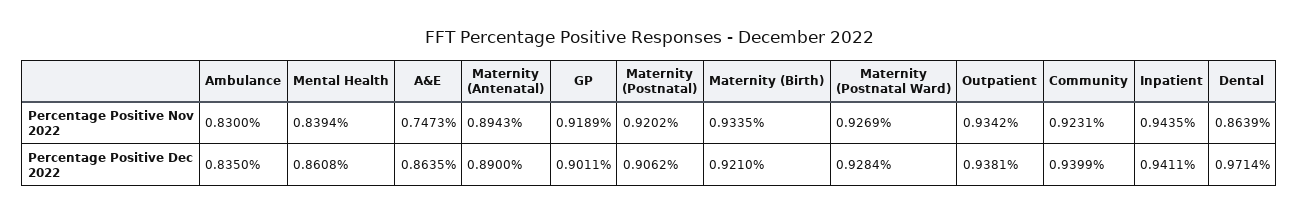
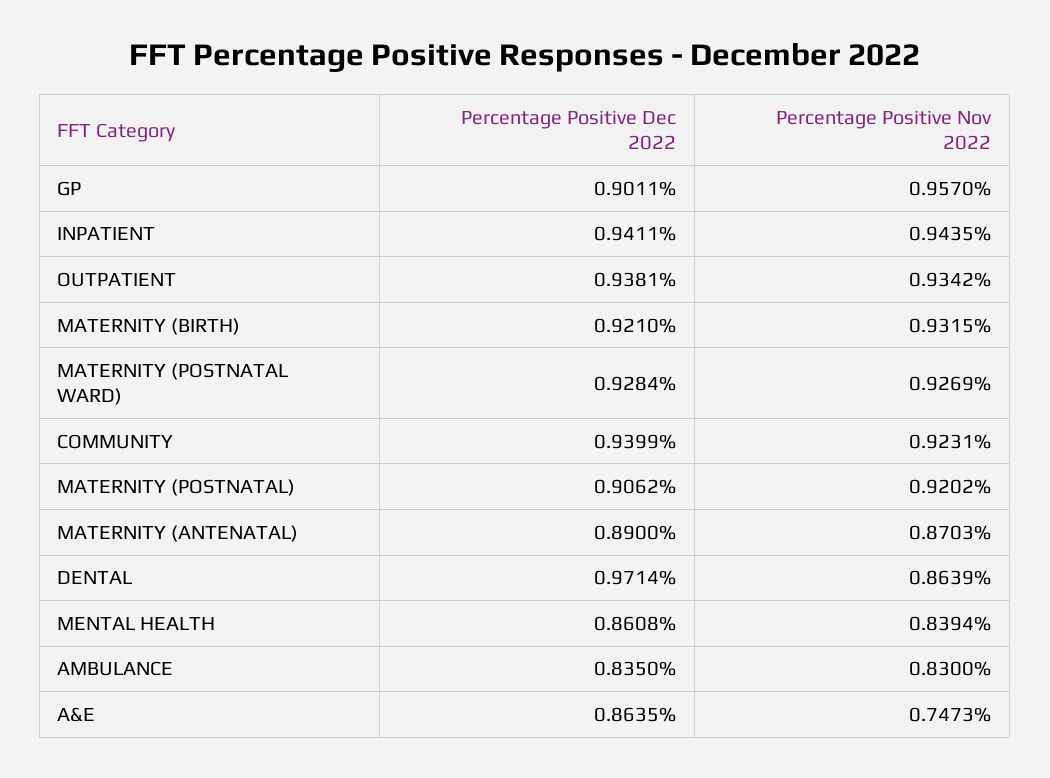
Maternity (Antenatal), Percentage Positive Nov 2022: 0.8943 -> 0.8703
GP, Percentage Positive Nov 2022: 0.9189 -> 0.957
Maternity (Birth), Percentage Positive Nov 2022: 0.9335 -> 0.9315

